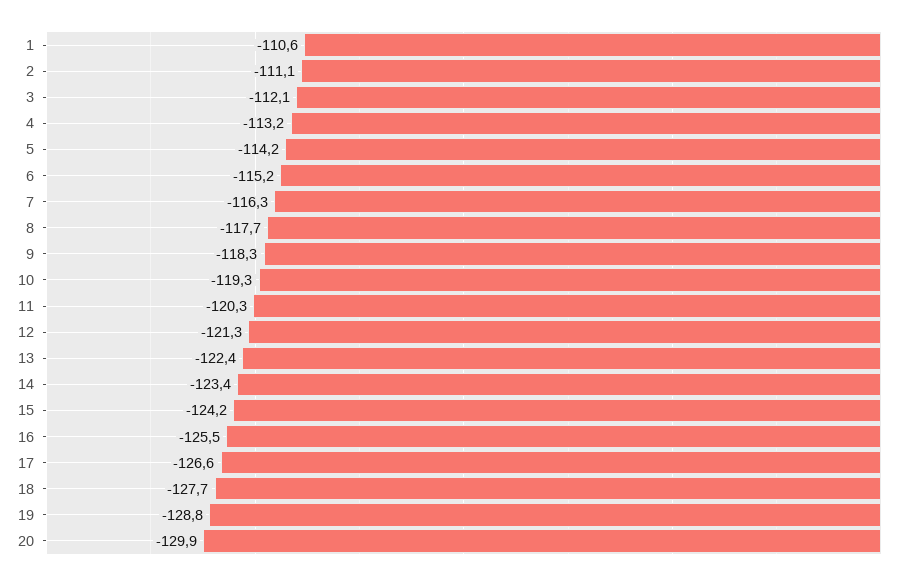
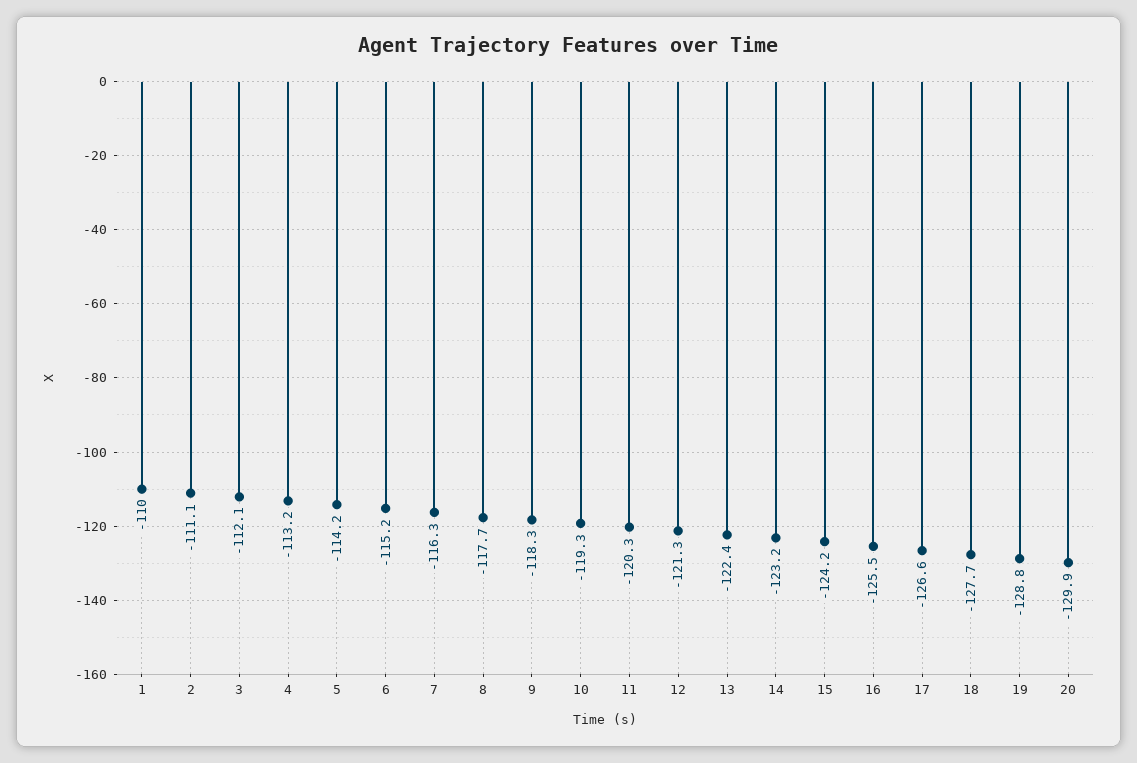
1: -110.6 -> -110
14: -123.4 -> -123.2

